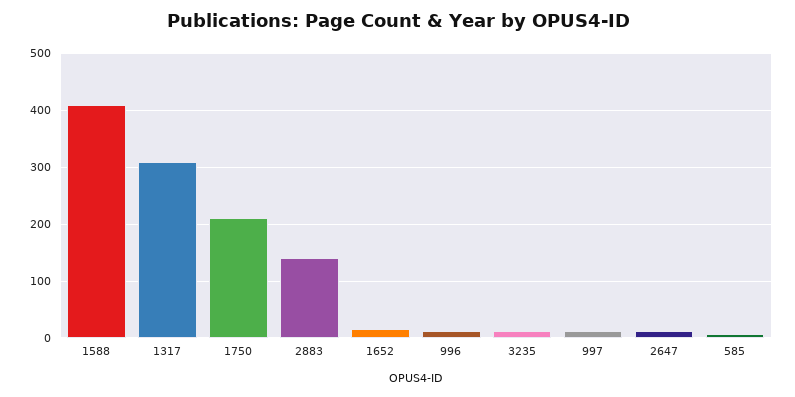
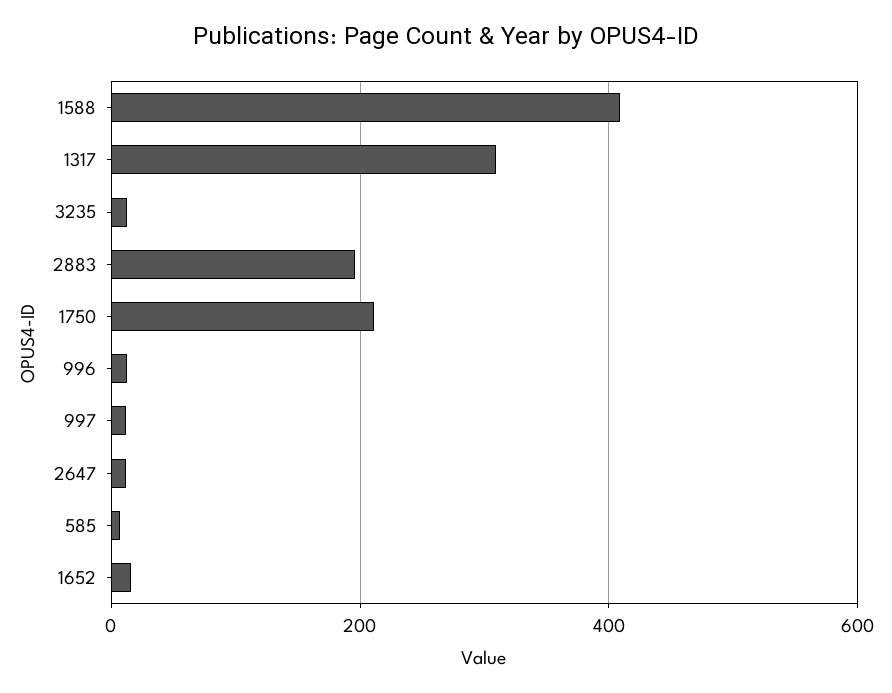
2883: 140 -> 200

